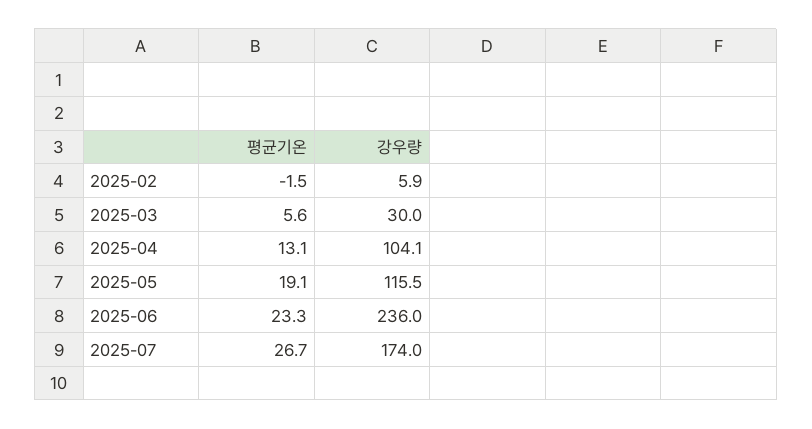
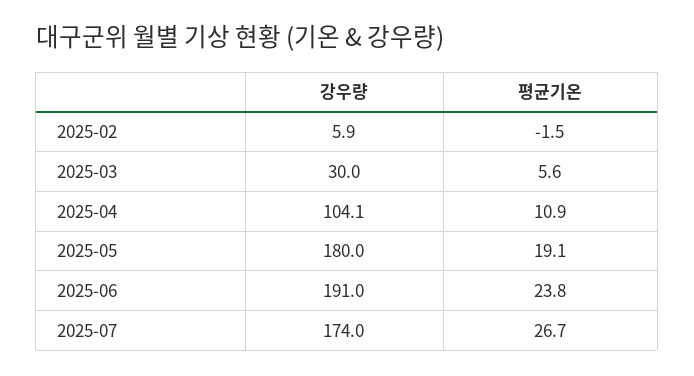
평균기온, 2025-04: 13.1 -> 10.9
강우량, 2025-05: 115.5 -> 180
평균기온, 2025-06: 23.3 -> 23.8
강우량, 2025-06: 236 -> 191

